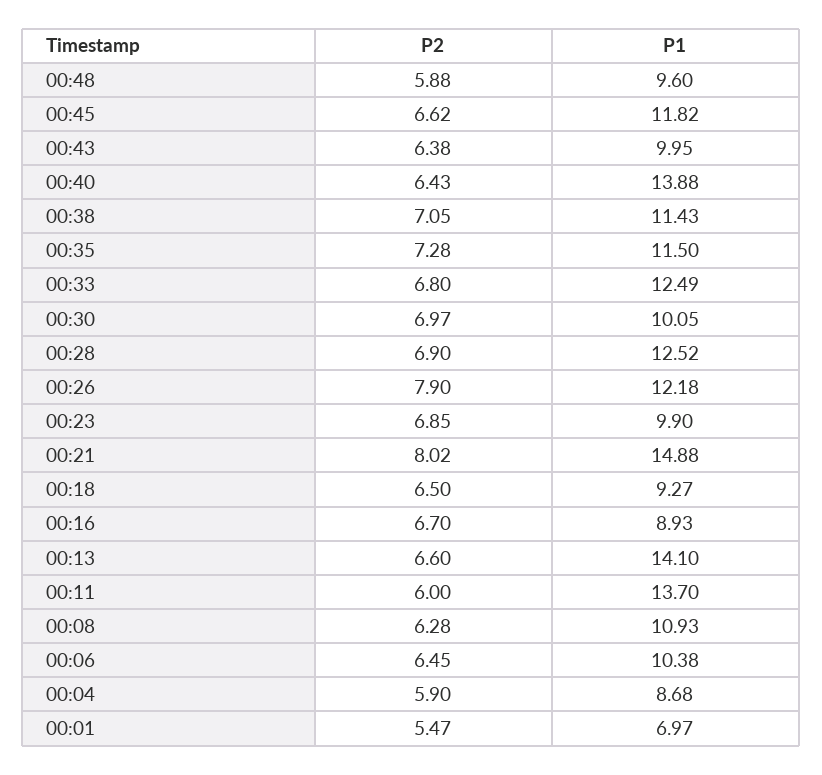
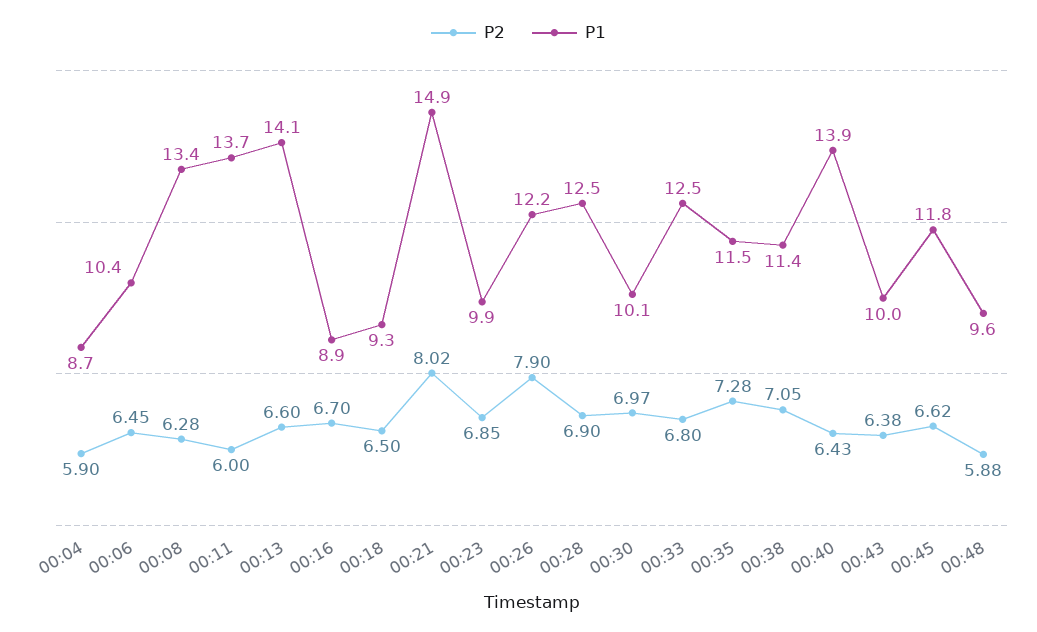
P1, 00:08: 10.93 -> 13.4
P2, 00:01: 5.47 -> none
P1, 00:01: 6.97 -> none

